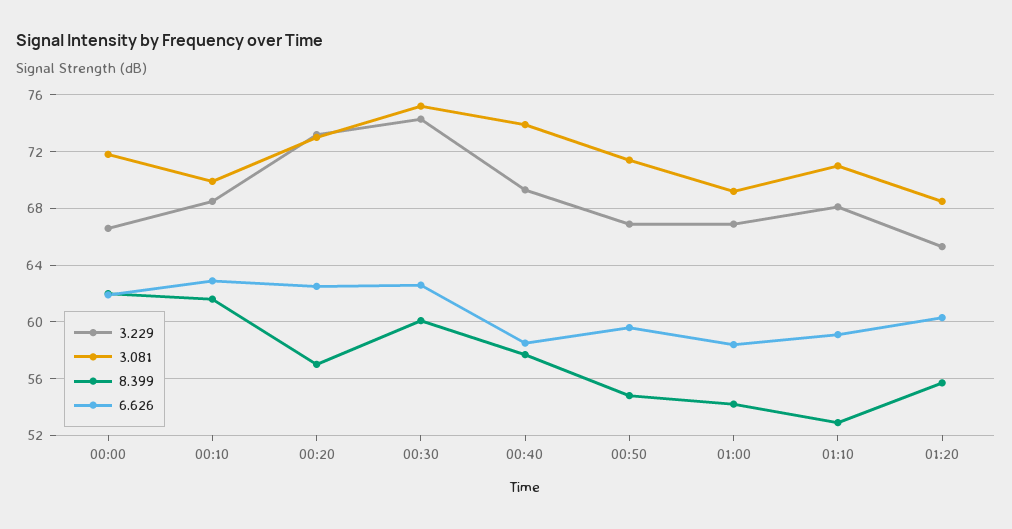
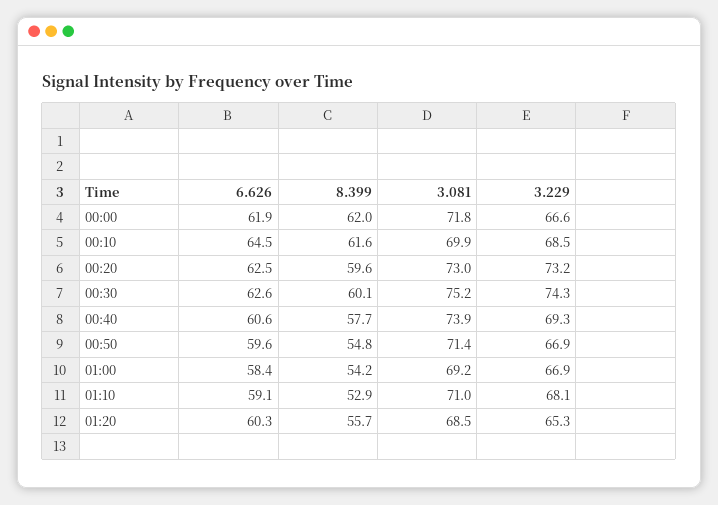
6.626, 00:10: 63 -> 64.5
8.399, 00:20: 57 -> 59.6
6.626, 00:40: 58.5 -> 60.6

